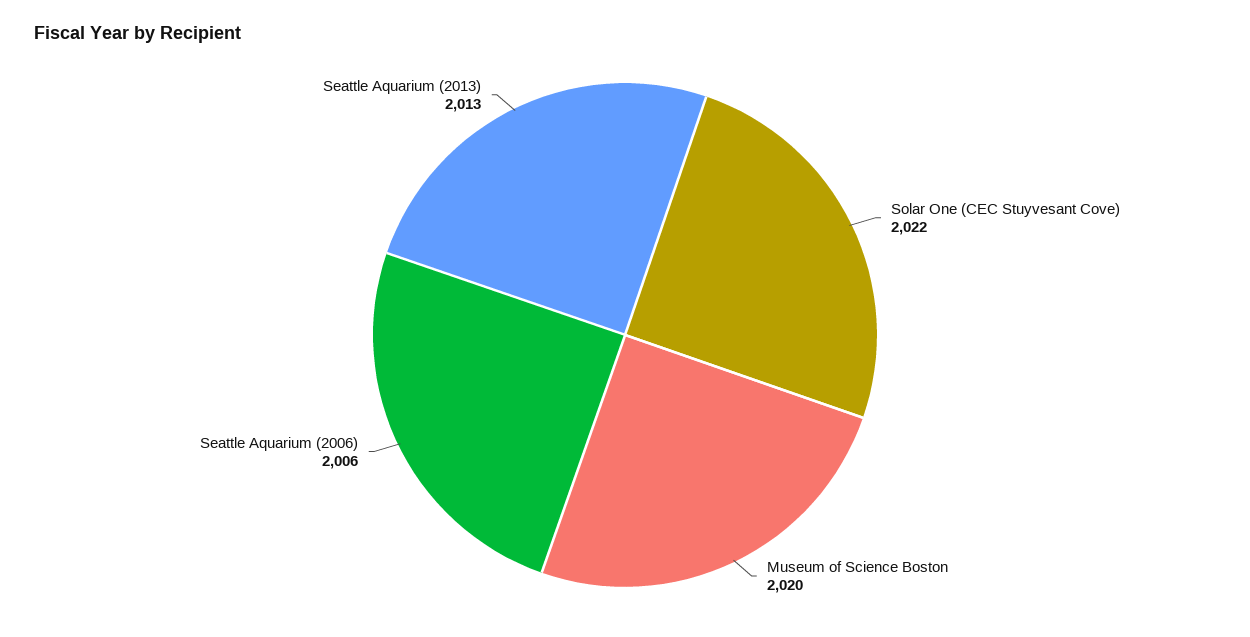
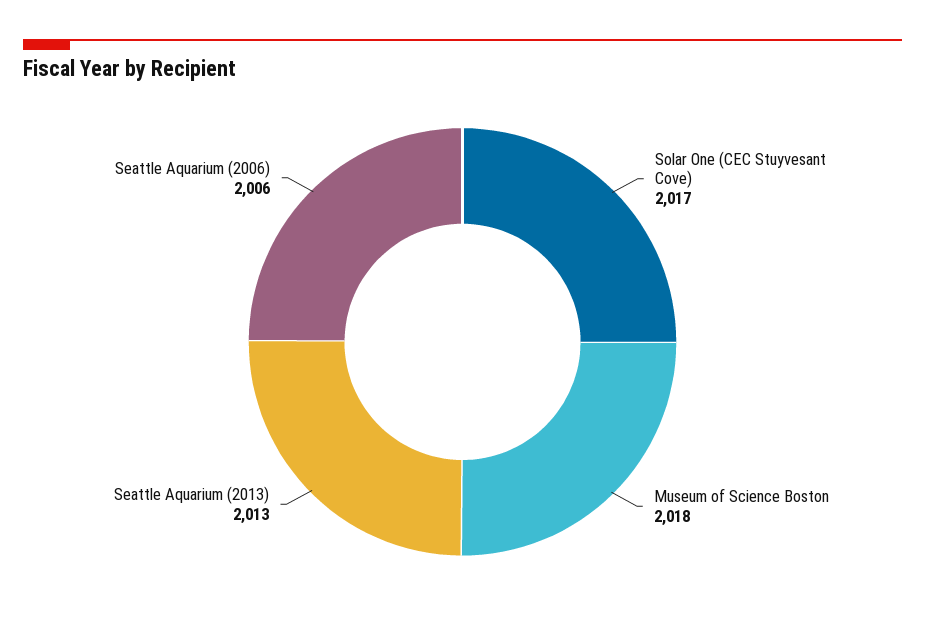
Solar One (CEC Stuyvesant Cove): 2022 -> 2017
Museum of Science Boston: 2020 -> 2018

